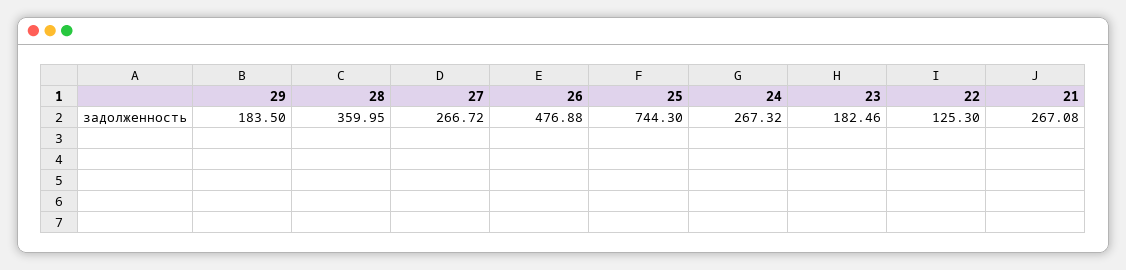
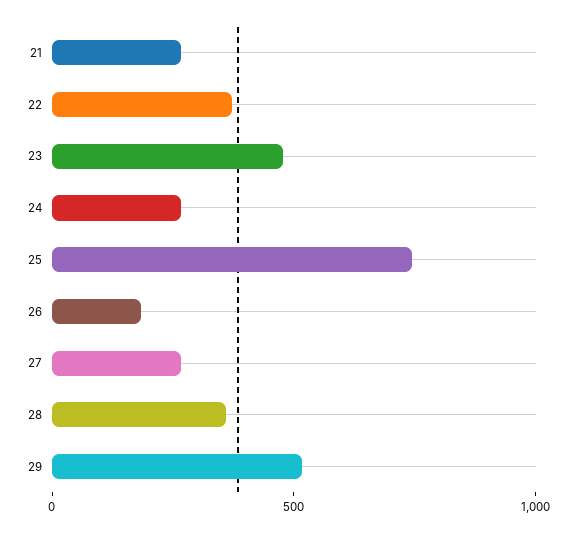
29: 183.5 -> 500
26: 476.88 -> 200
23: 182.46 -> 500
22: 125.3 -> 400

